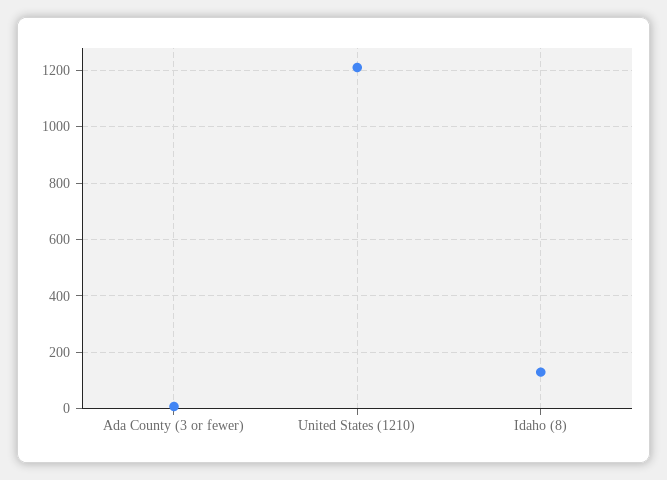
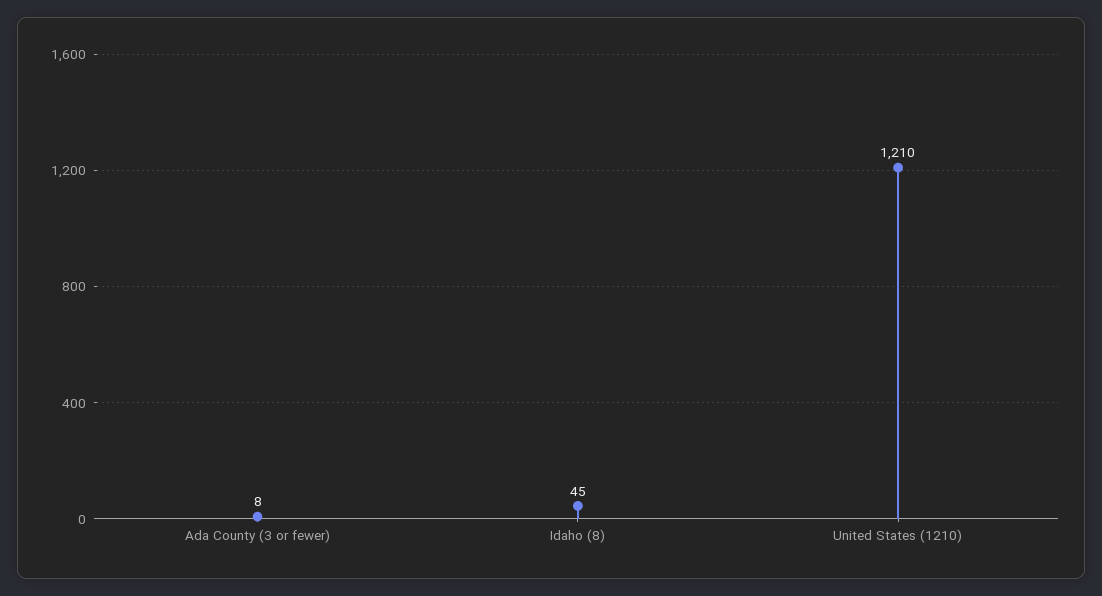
Idaho (8): 125 -> 45

